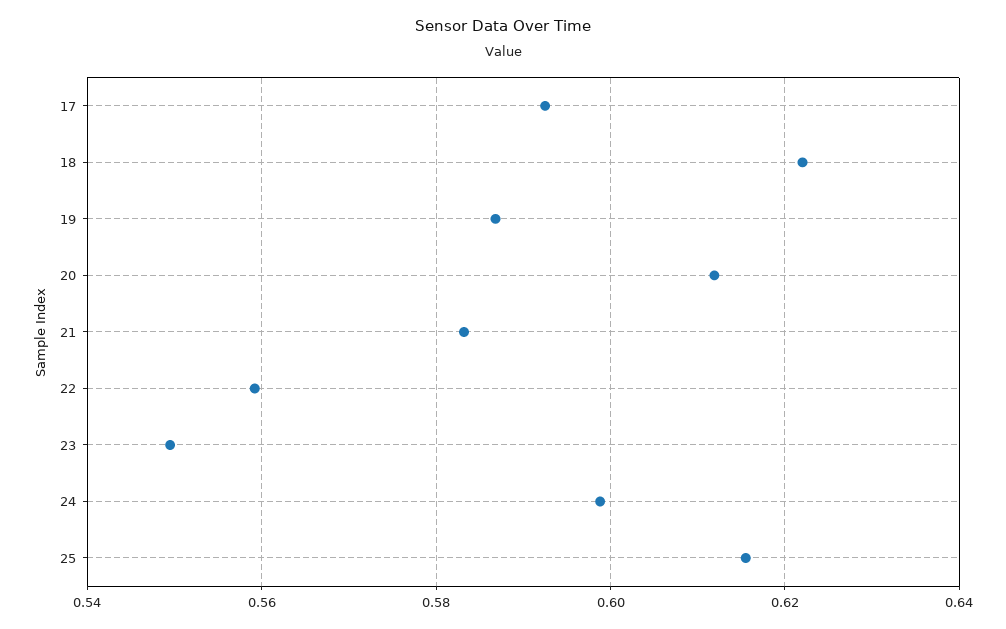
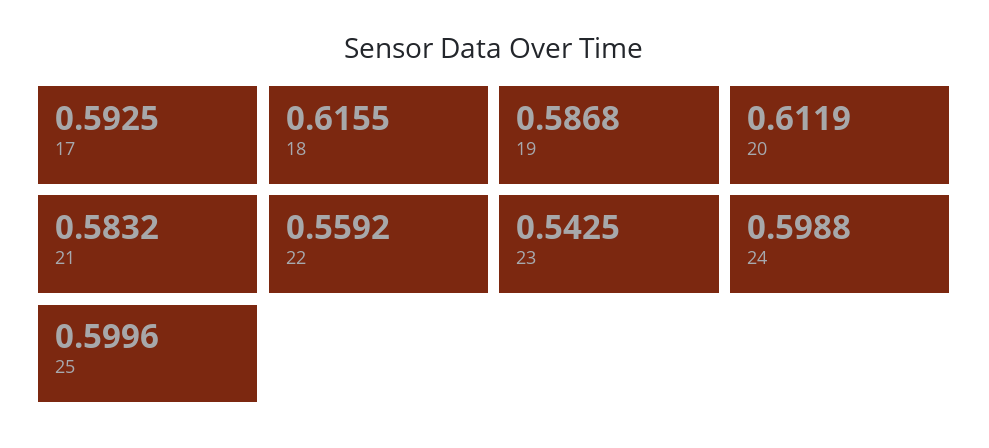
18: 0.622 -> 0.6155
23: 0.55 -> 0.5425
25: 0.616 -> 0.5996

